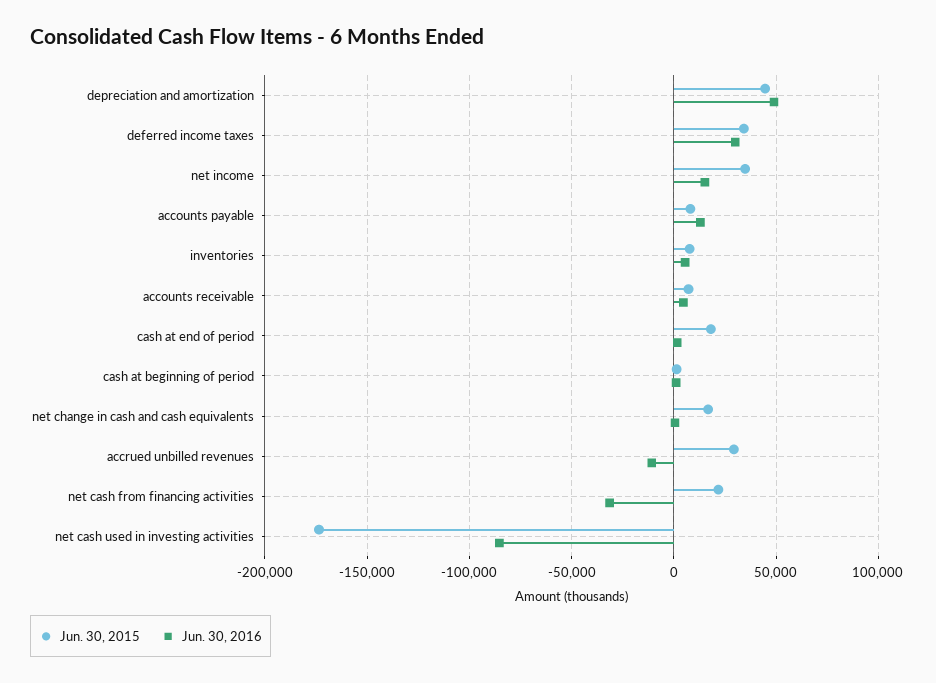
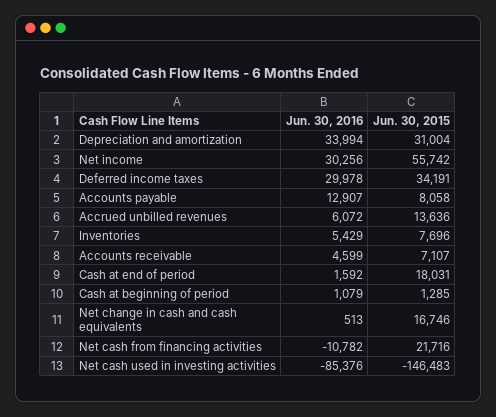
Jun. 30, 2015, depreciation and amortization: 45000 -> 31004
Jun. 30, 2016, depreciation and amortization: 50000 -> 33994
Jun. 30, 2015, net income: 35000 -> 55742
Jun. 30, 2016, net income: 15000 -> 30256
Jun. 30, 2015, accrued unbilled revenues: 30000 -> 13636
Jun. 30, 2016, accrued unbilled revenues: -10000 -> 6072
Jun. 30, 2016, net cash from financing activities: -30000 -> -10782
Jun. 30, 2015, net cash used in investing activities: -175000 -> -146483

